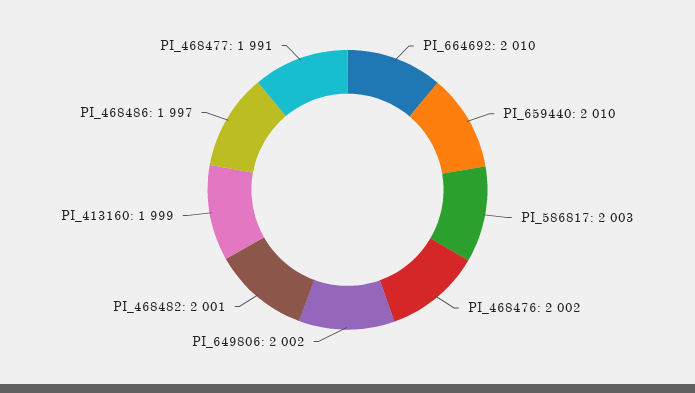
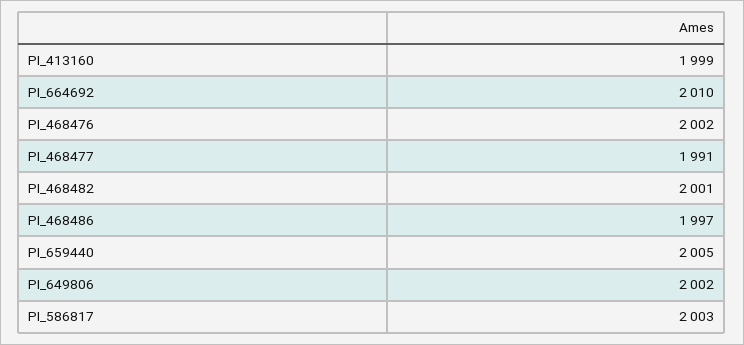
PI_659440: 2010 -> 2005

